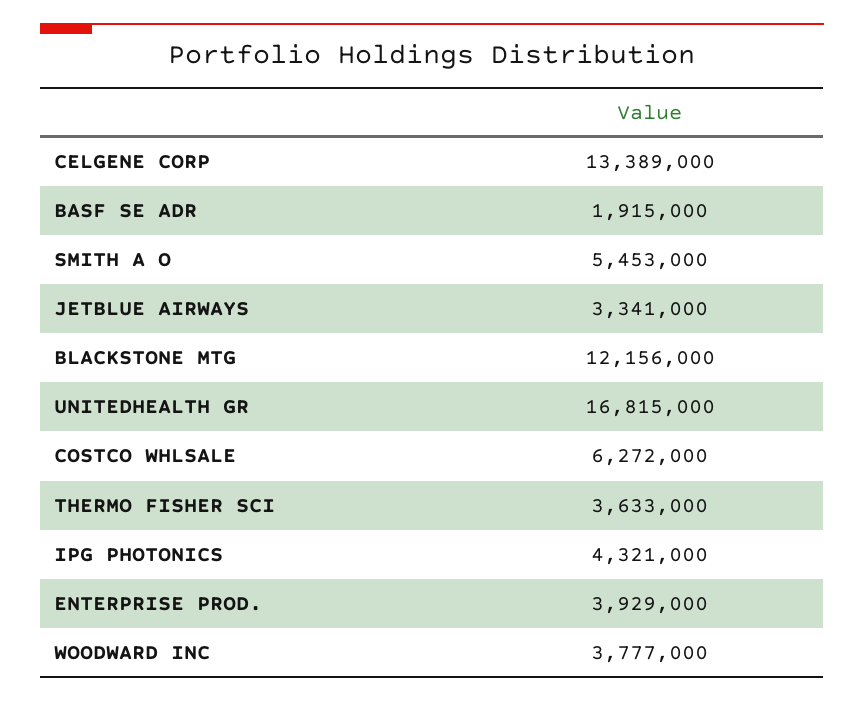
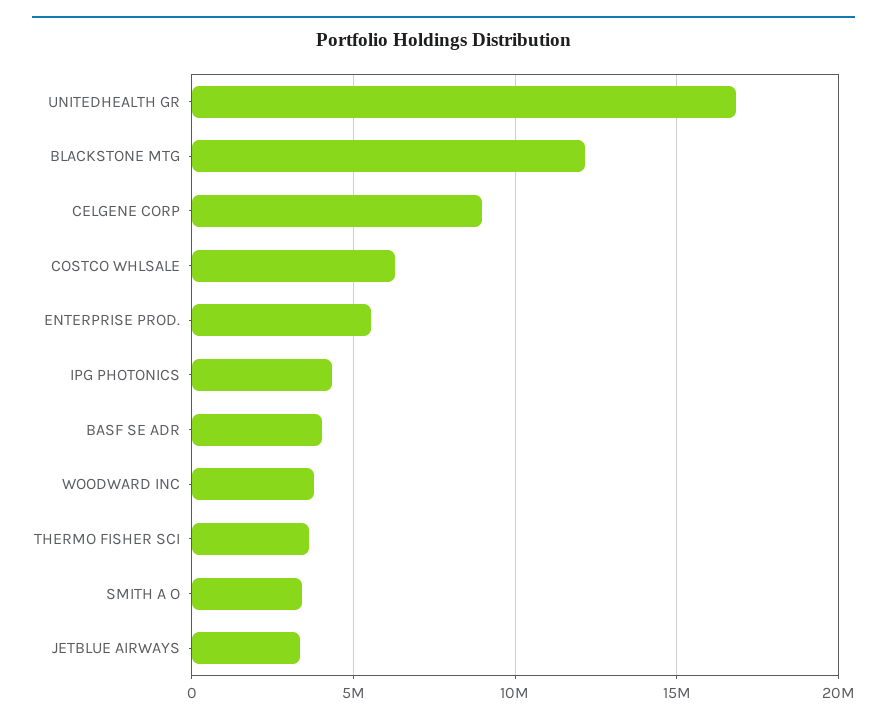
CELGENE CORP: 13389000 -> 9000000
BASF SE ADR: 1915000 -> 4000000
SMITH A O: 5453000 -> 3500000
ENTERPRISE PROD.: 3929000 -> 5500000

